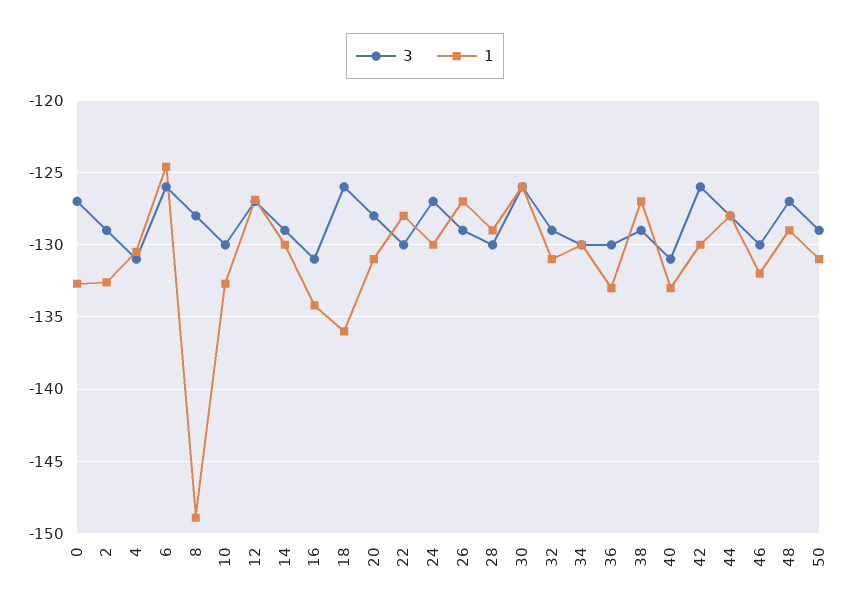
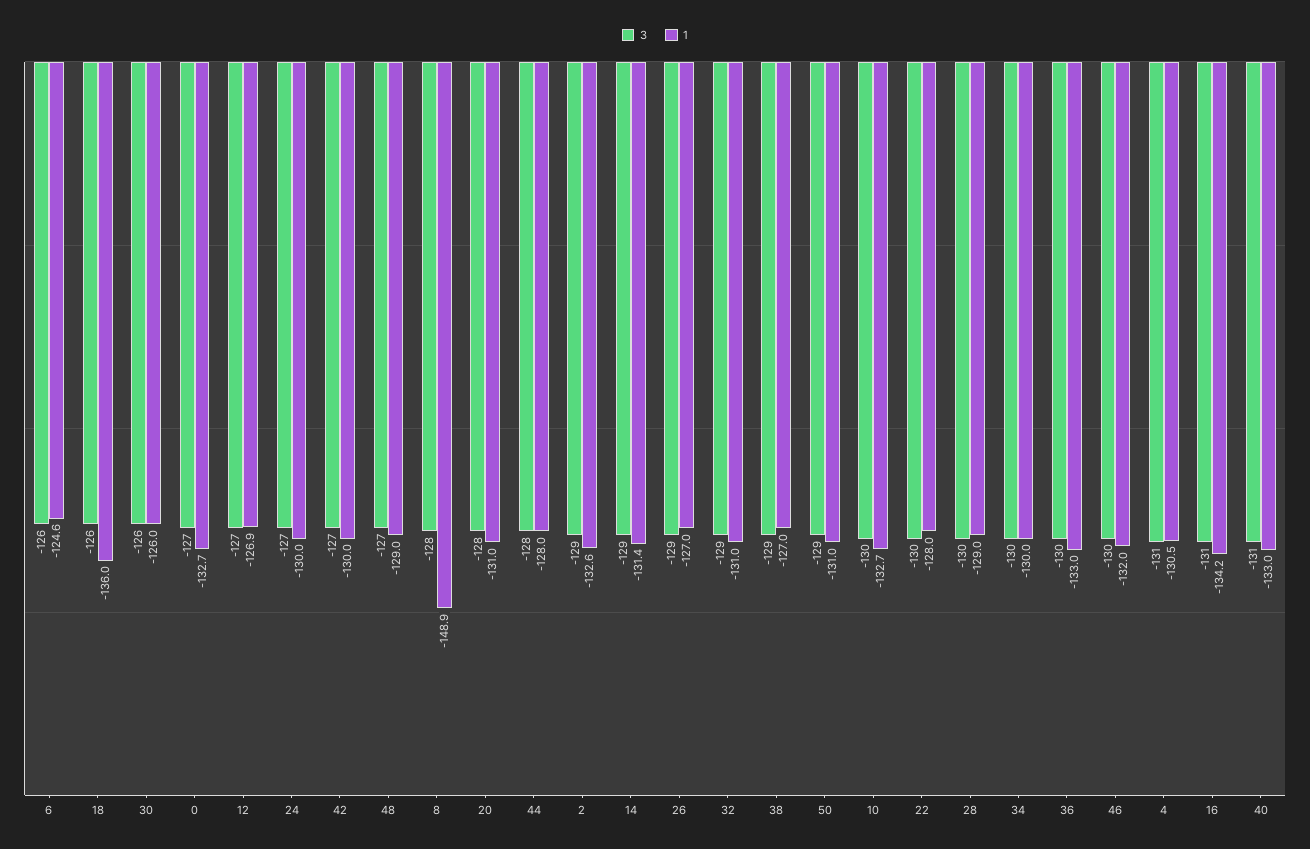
1, 14: -130 -> -131.4
3, 42: -126 -> -127

